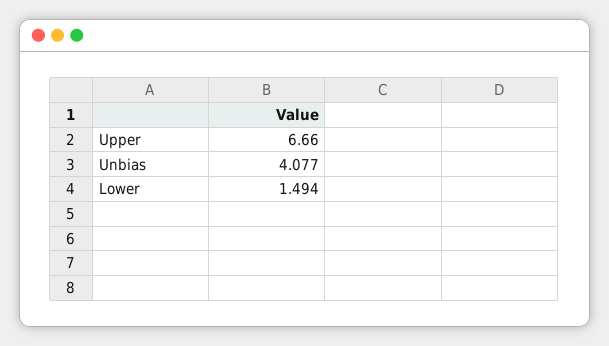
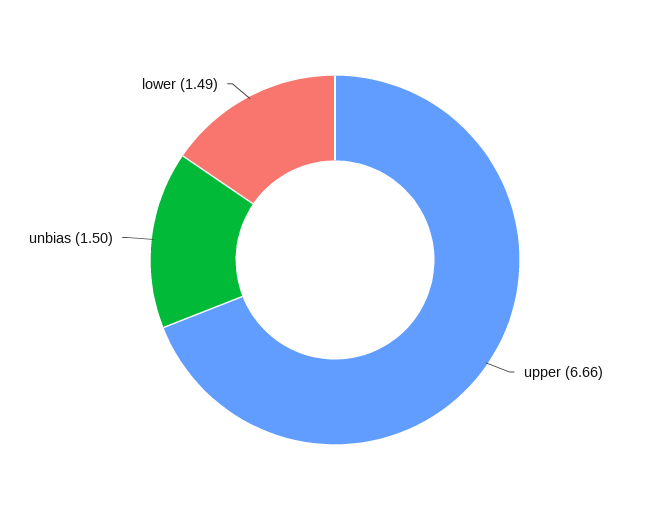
Unbias: 4.077 -> 1.5

